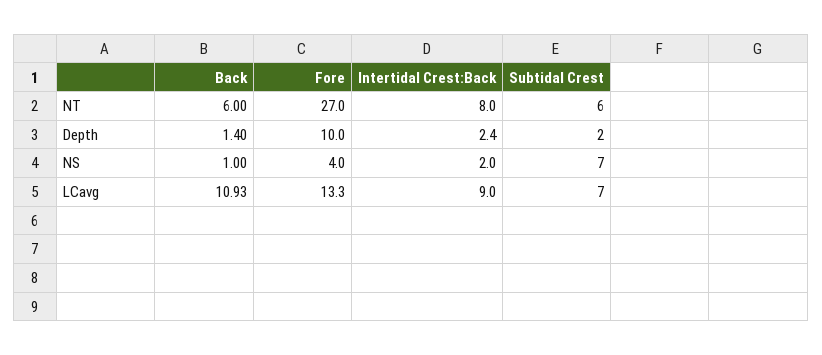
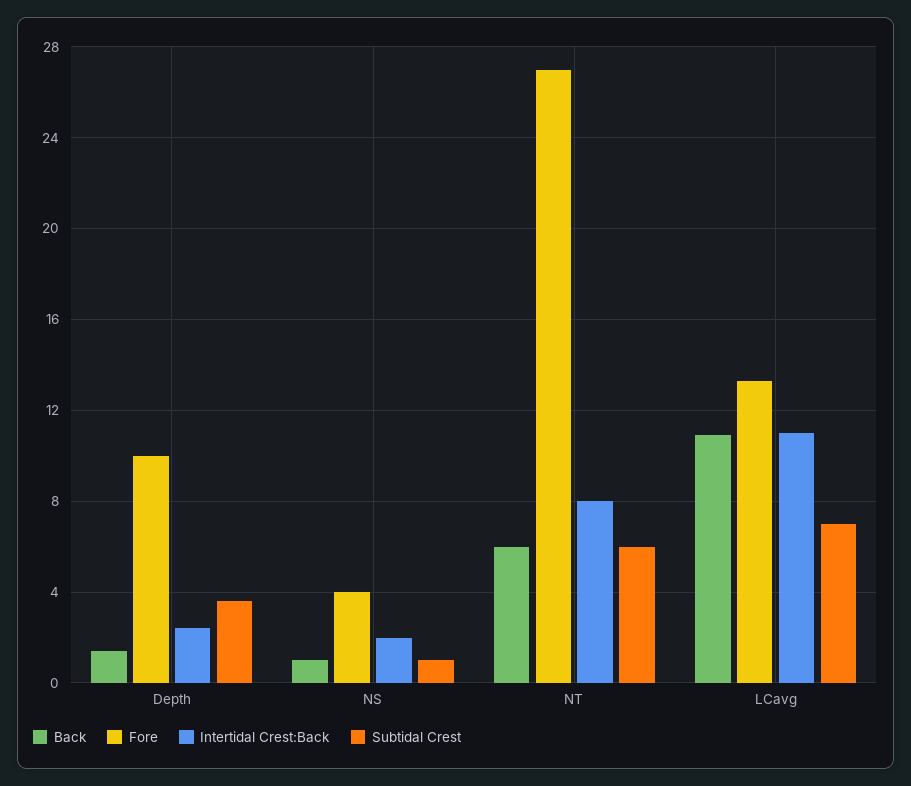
Subtidal Crest, Depth: 2 -> 3.5
Subtidal Crest, NS: 7 -> 1
Intertidal Crest:Back, LCavg: 9 -> 11

